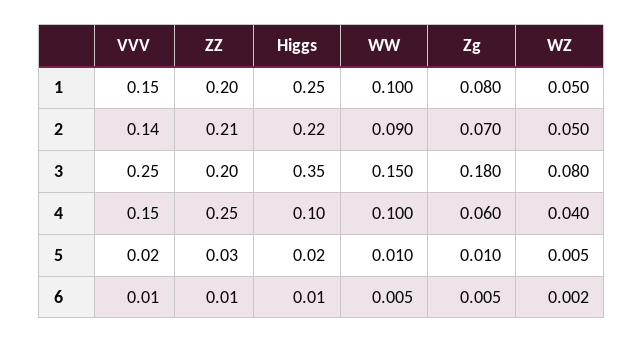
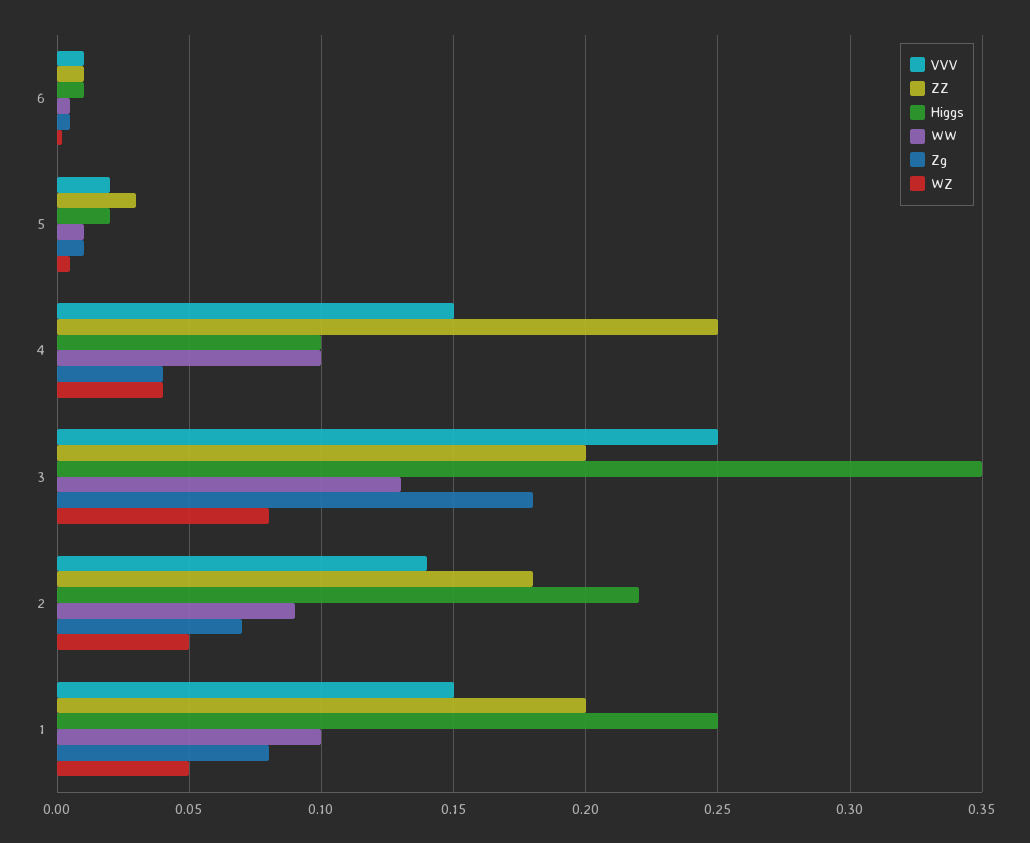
ZZ, 2: 0.21 -> 0.18
WW, 3: 0.15 -> 0.13
Zg, 4: 0.06 -> 0.04

